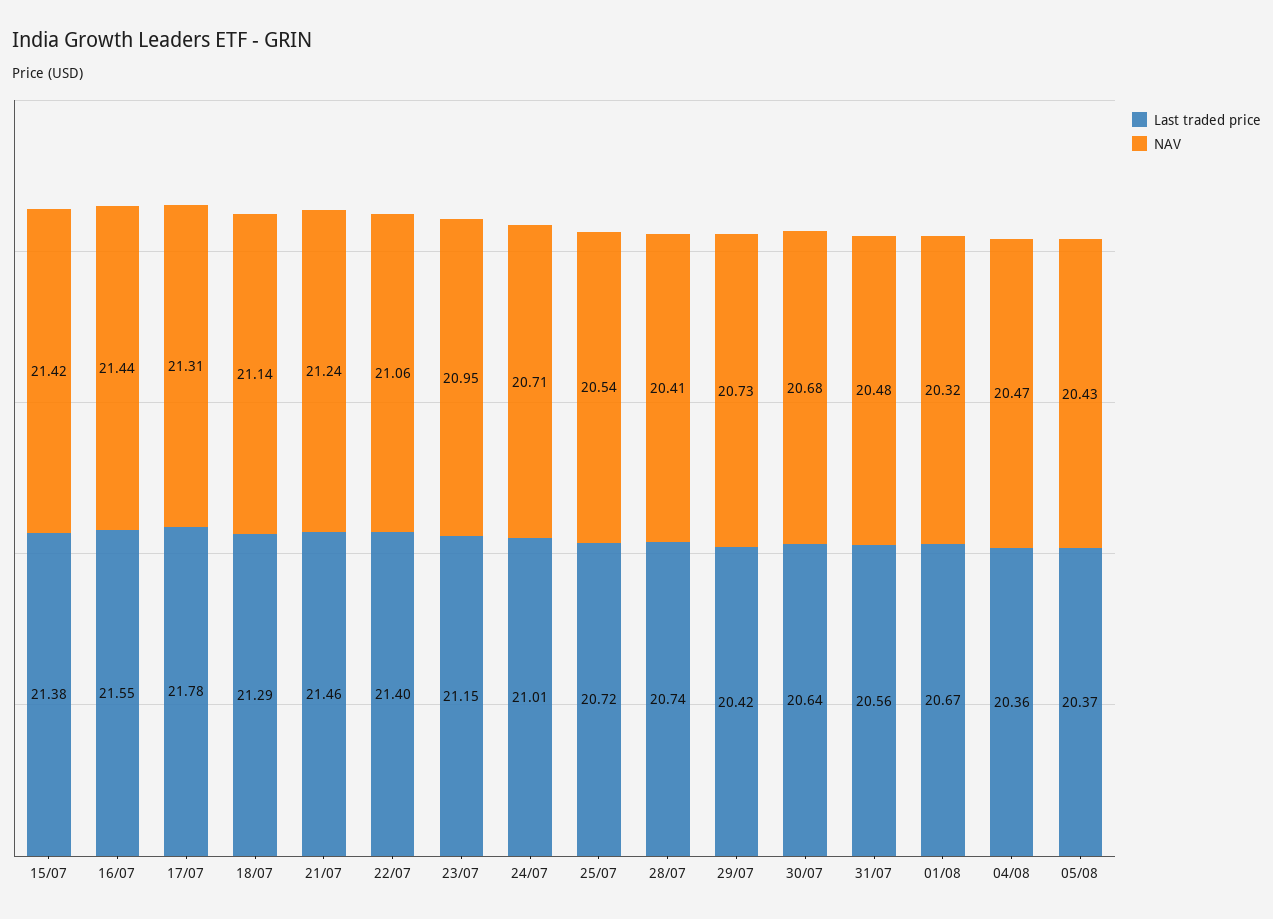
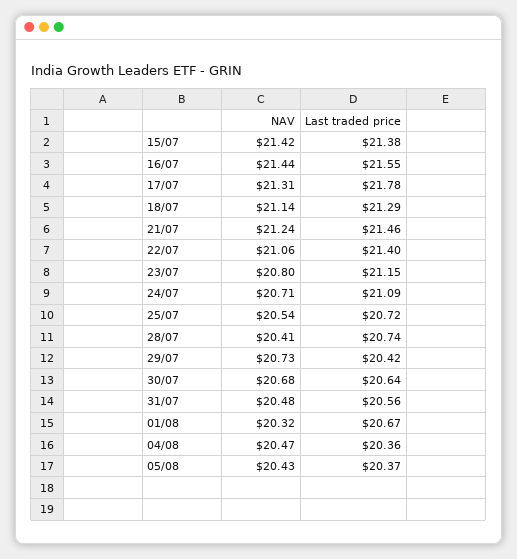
NAV, 23/07: 20.95 -> 20.8
Last traded price, 24/07: 21.01 -> 21.09

